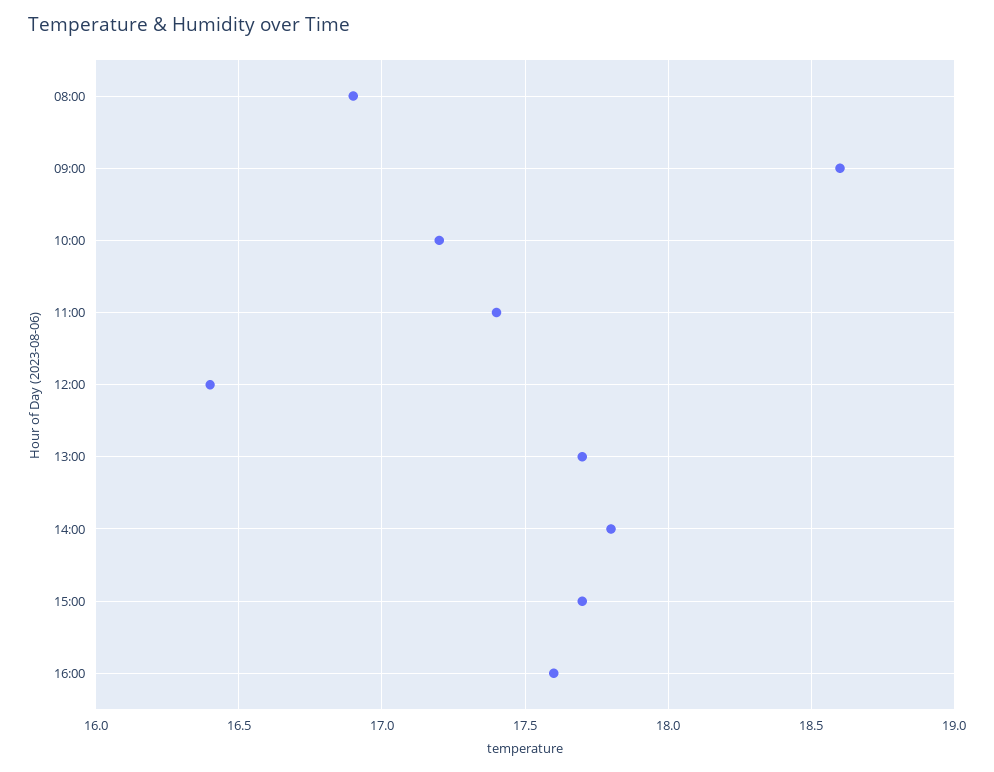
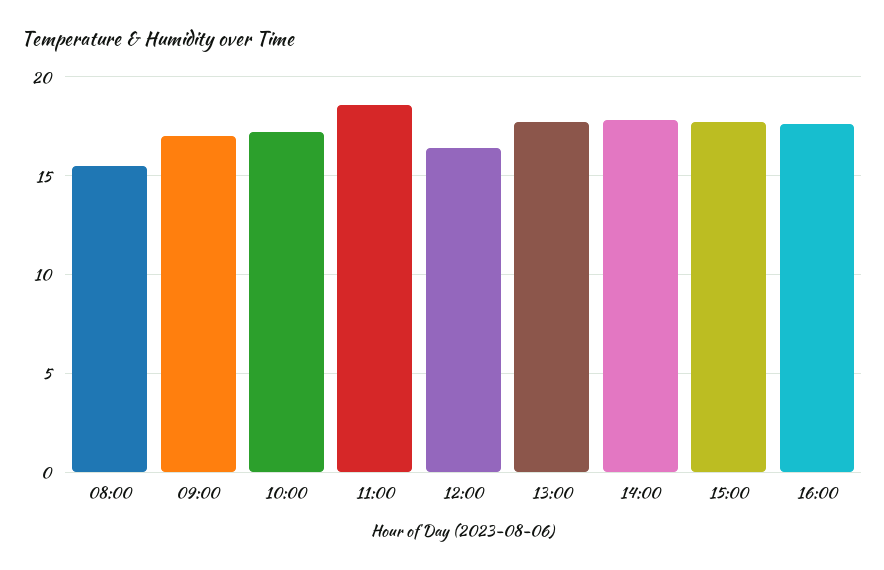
08:00: 16.9 -> 15.5
09:00: 18.6 -> 17
11:00: 17.4 -> 18.5

